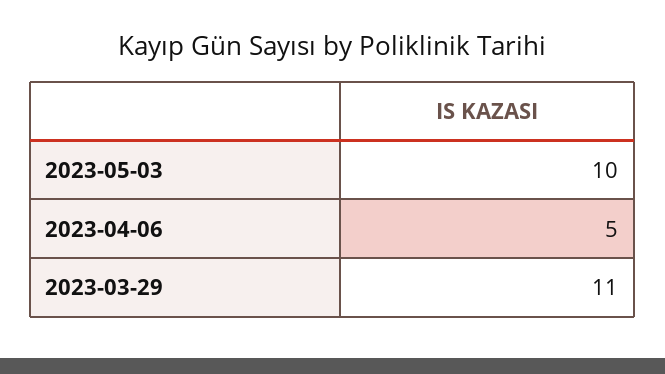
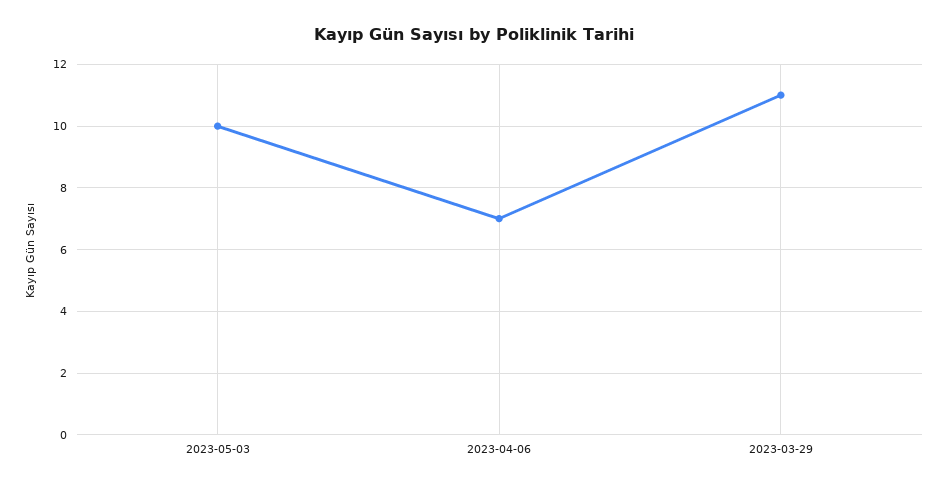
2023-04-06: 5 -> 7

